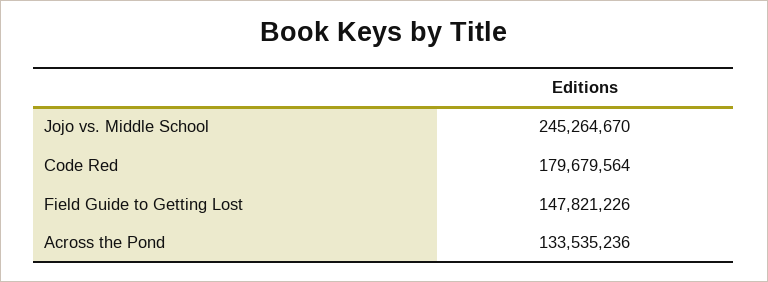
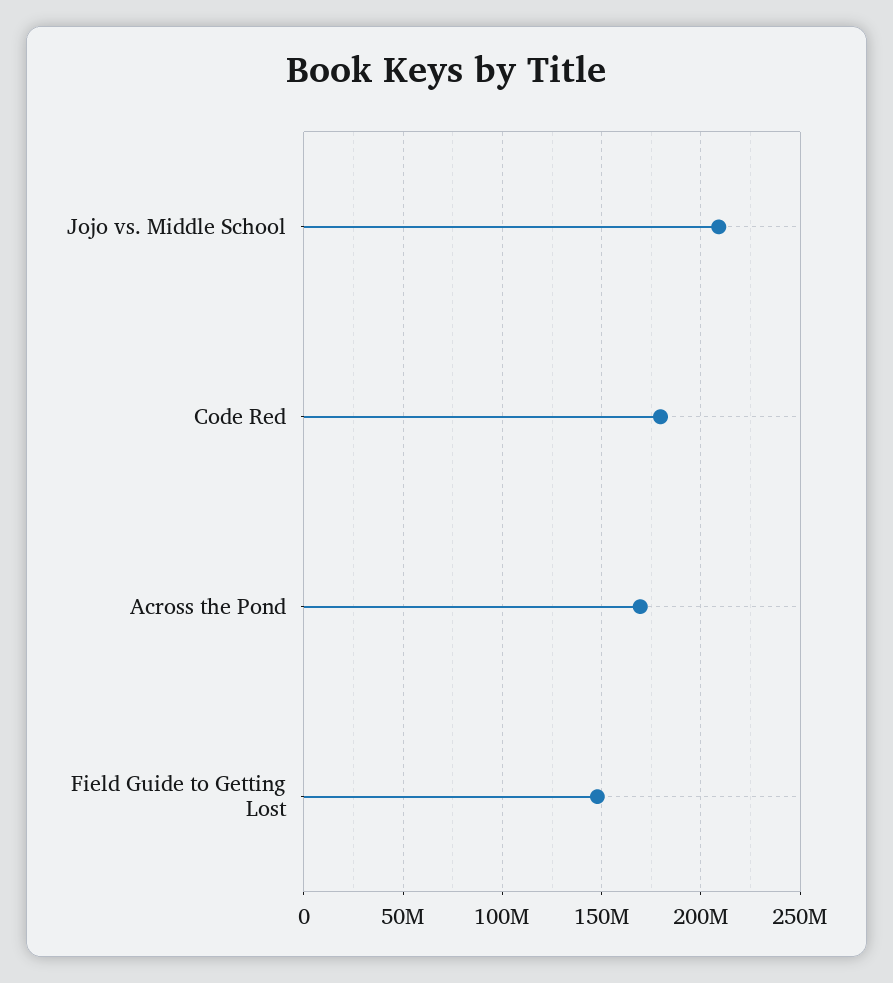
Jojo vs. Middle School: 245264670 -> 210000000
Across the Pond: 133535236 -> 170000000

